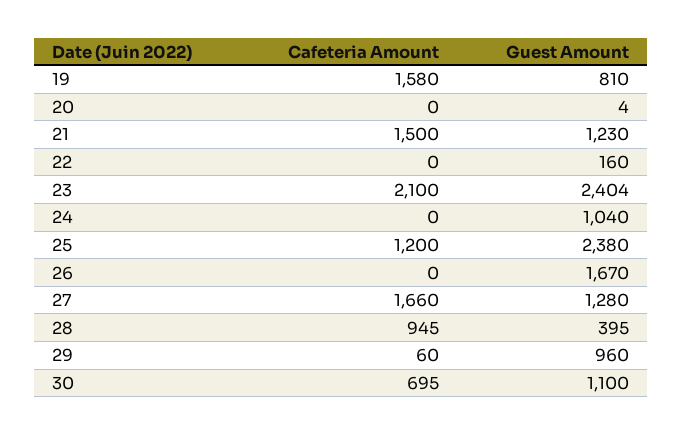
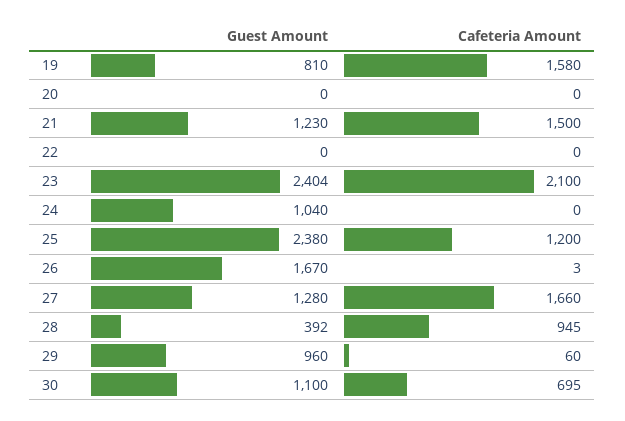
Guest Amount, 20: 4 -> 0
Guest Amount, 22: 160 -> 0
Cafeteria Amount, 26: 0 -> 3
Guest Amount, 28: 395 -> 392

